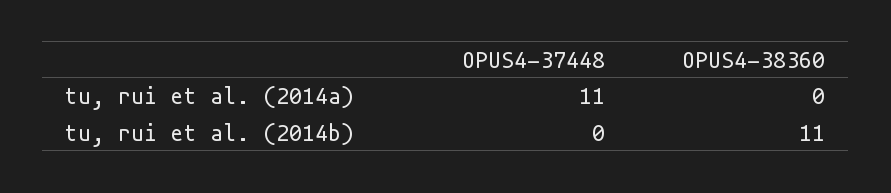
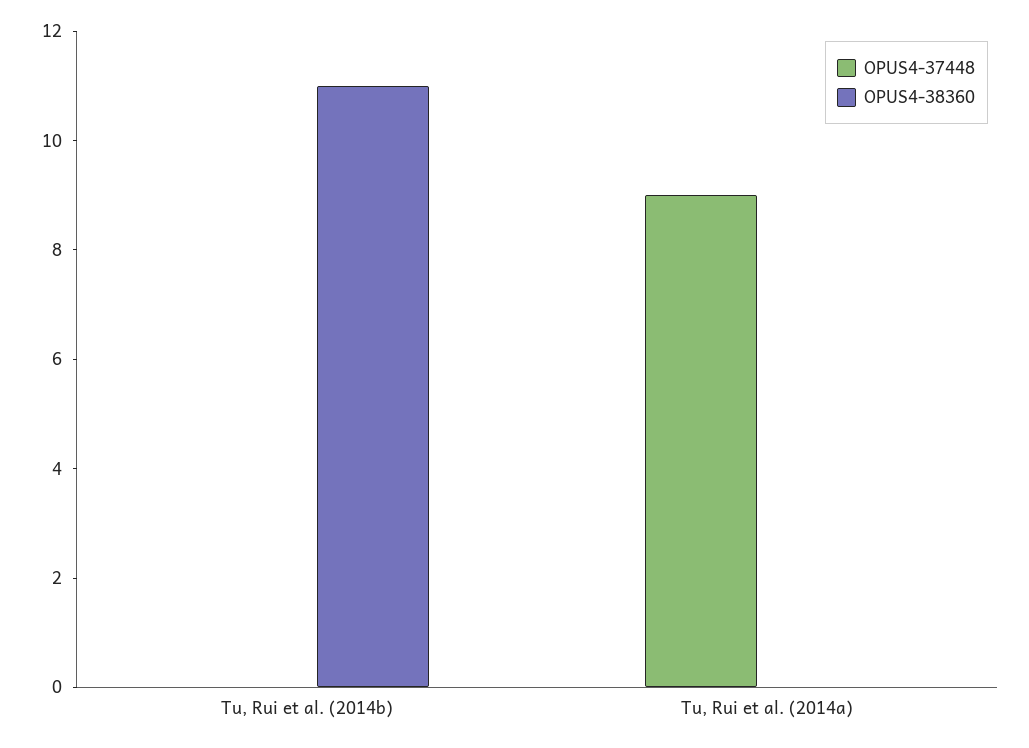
OPUS4-37448, tu, rui et al. (2014a): 11 -> 9

